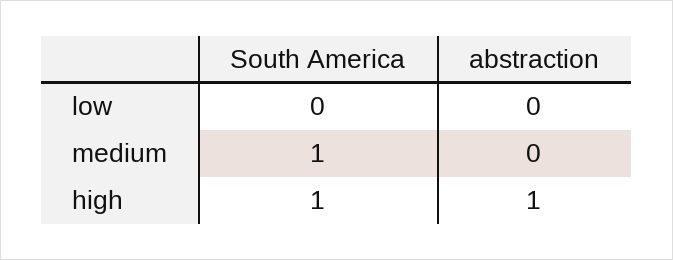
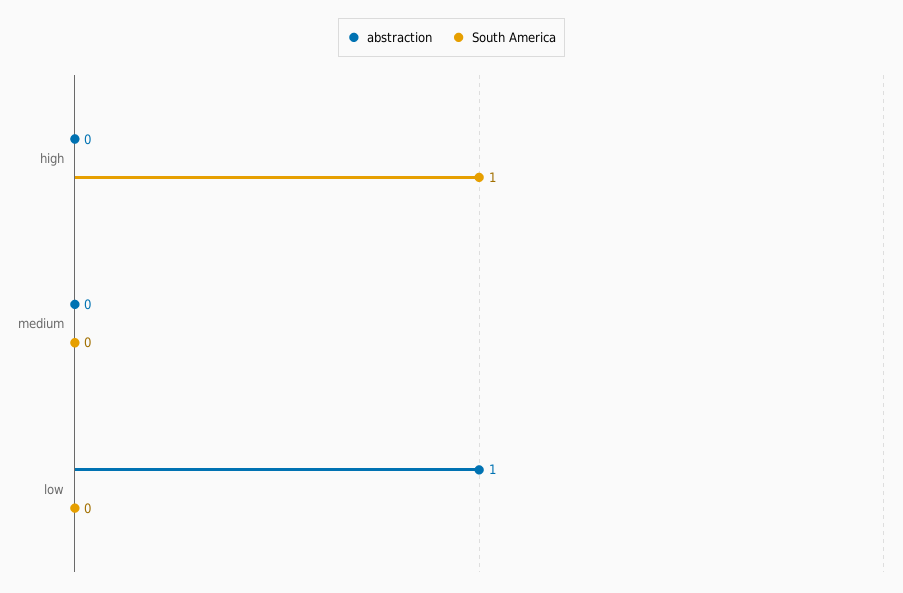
abstraction, low: 0 -> 1
South America, medium: 1 -> 0
abstraction, high: 1 -> 0

